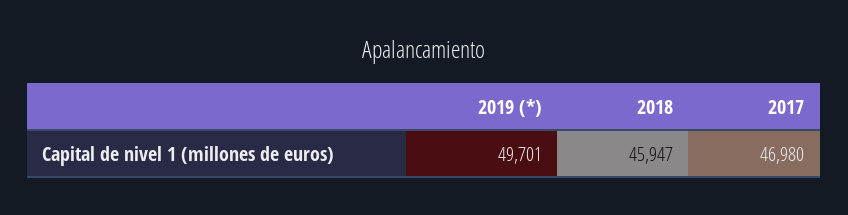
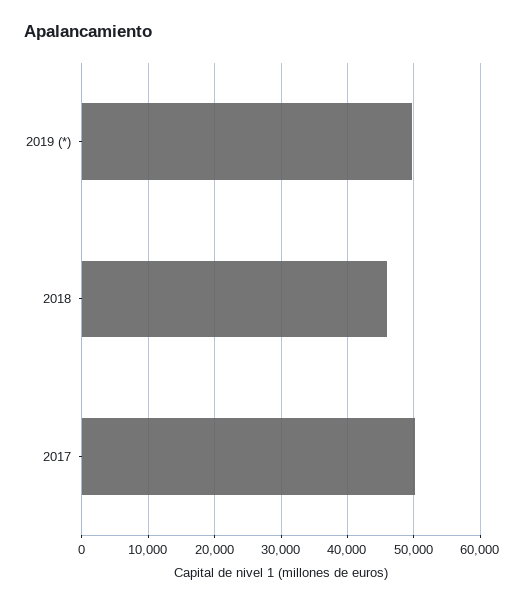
2017: 46980 -> 50000

